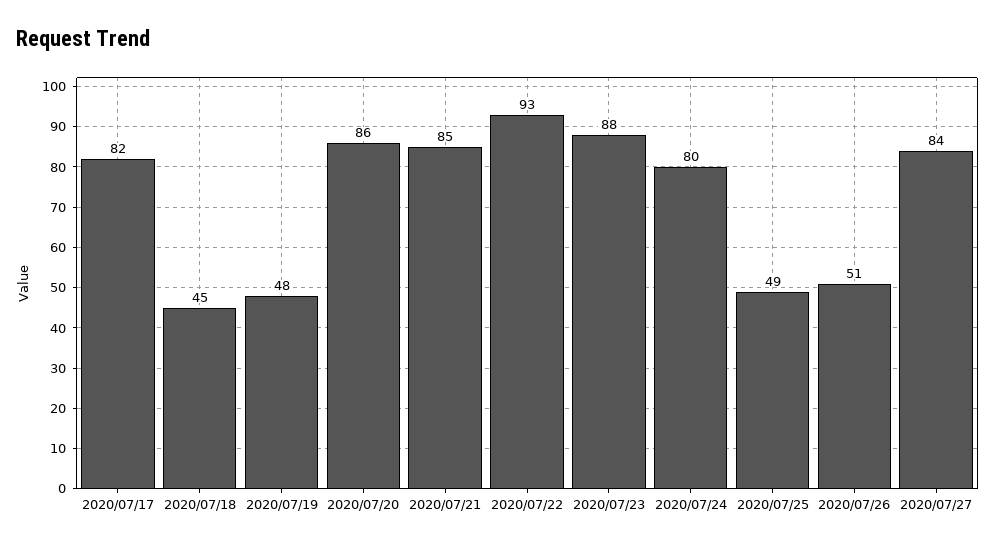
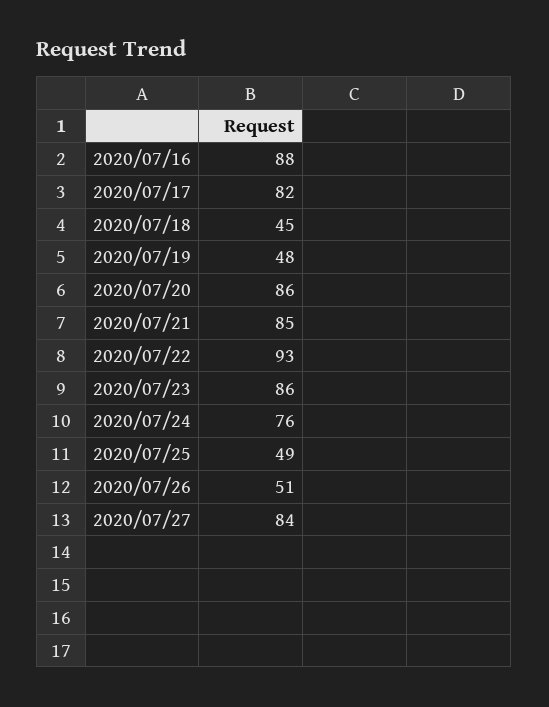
2020/07/23: 88 -> 86
2020/07/24: 80 -> 76
2020/07/16: none -> 88

